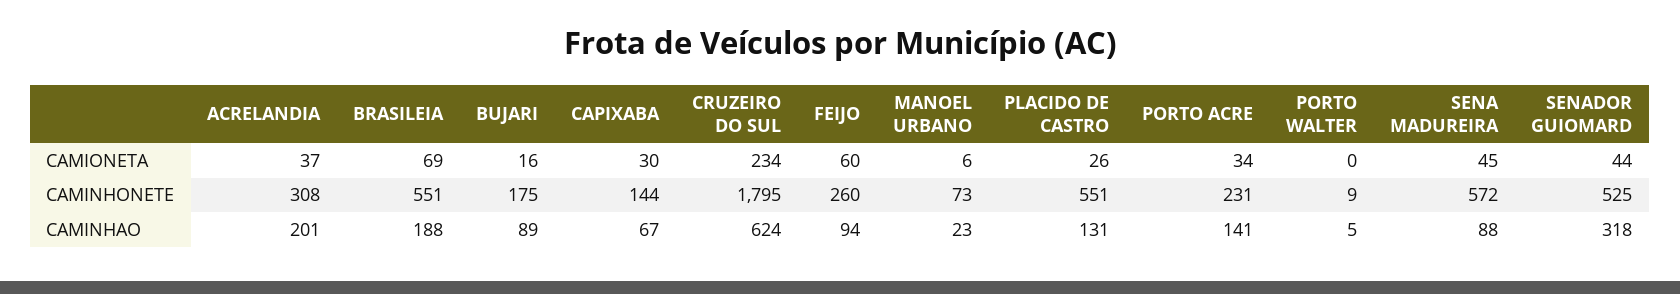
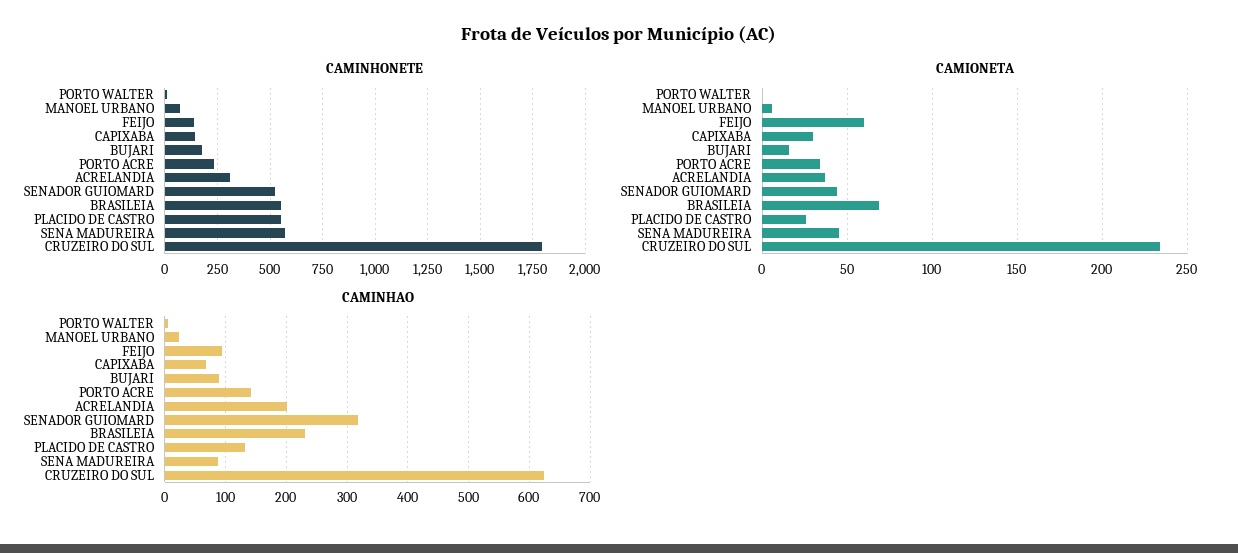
CAMINHONETE, FEIJO: 260 -> 150
CAMINHAO, BRASILEIA: 188 -> 230

